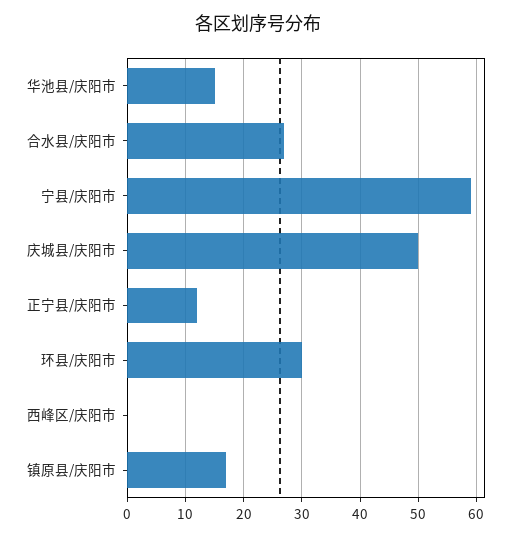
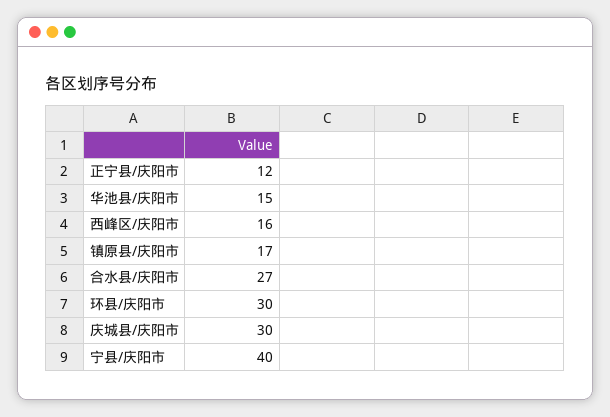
宁县/庆阳市: 60 -> 40
庆城县/庆阳市: 50 -> 30
西峰区/庆阳市: 0 -> 16

